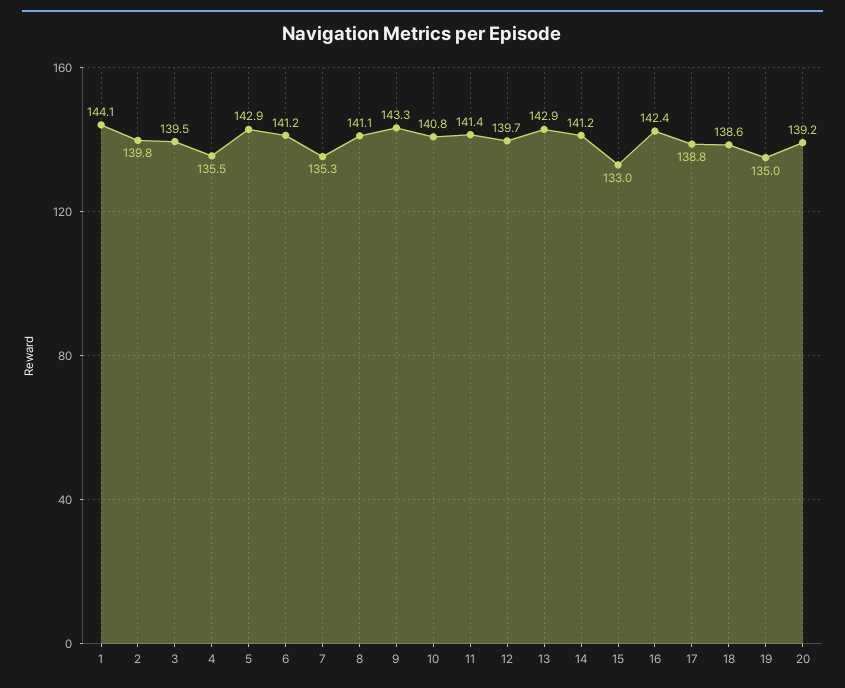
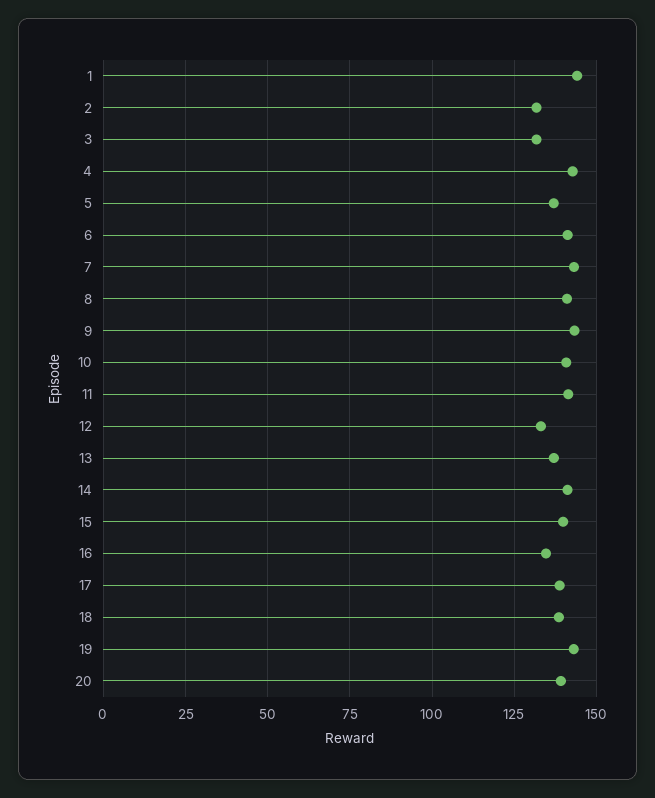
2: 139.8 -> 132.5
3: 139.5 -> 132.5
4: 135.5 -> 142.5
5: 142.9 -> 137.5
7: 135.3 -> 142.5
12: 139.7 -> 132.5
13: 142.9 -> 137.5
15: 133 -> 140
16: 142.4 -> 135
19: 135 -> 142.5

